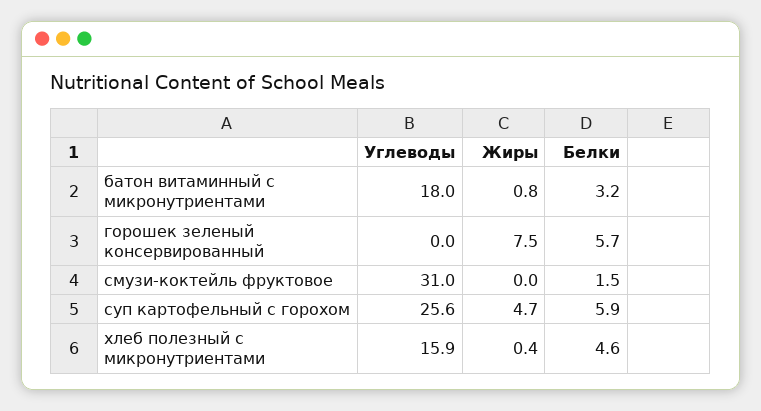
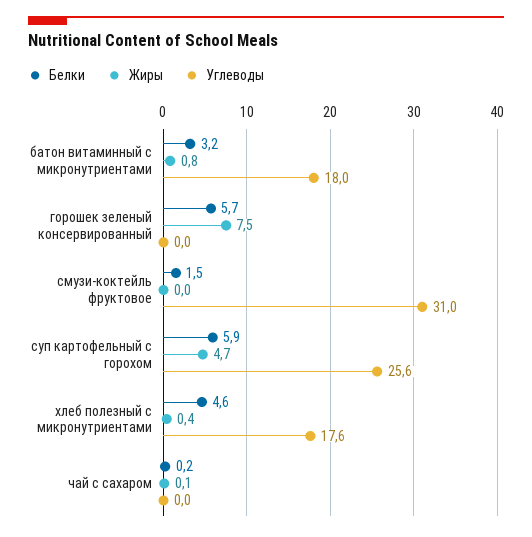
Углеводы, хлеб полезный с микронутриентами: 15.9 -> 17.6
Белки, чай с сахаром: none -> 0.2
Жиры, чай с сахаром: none -> 0.1
Углеводы, чай с сахаром: none -> 0

